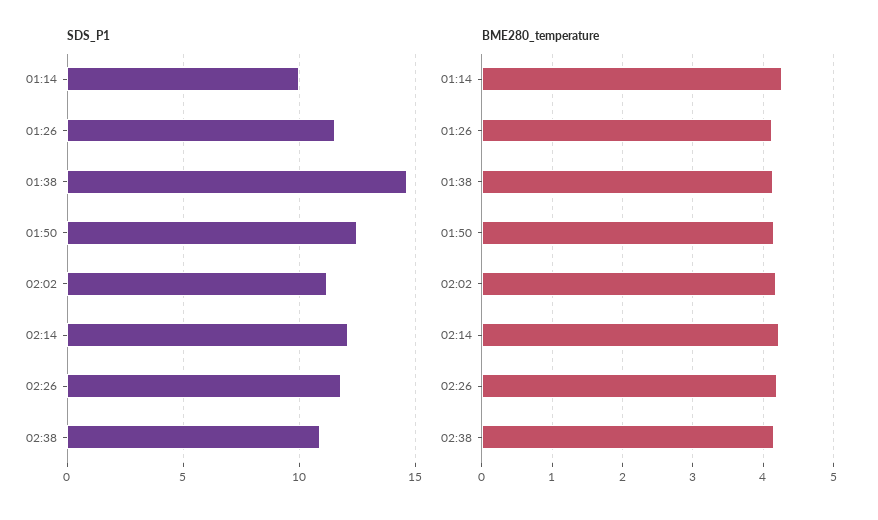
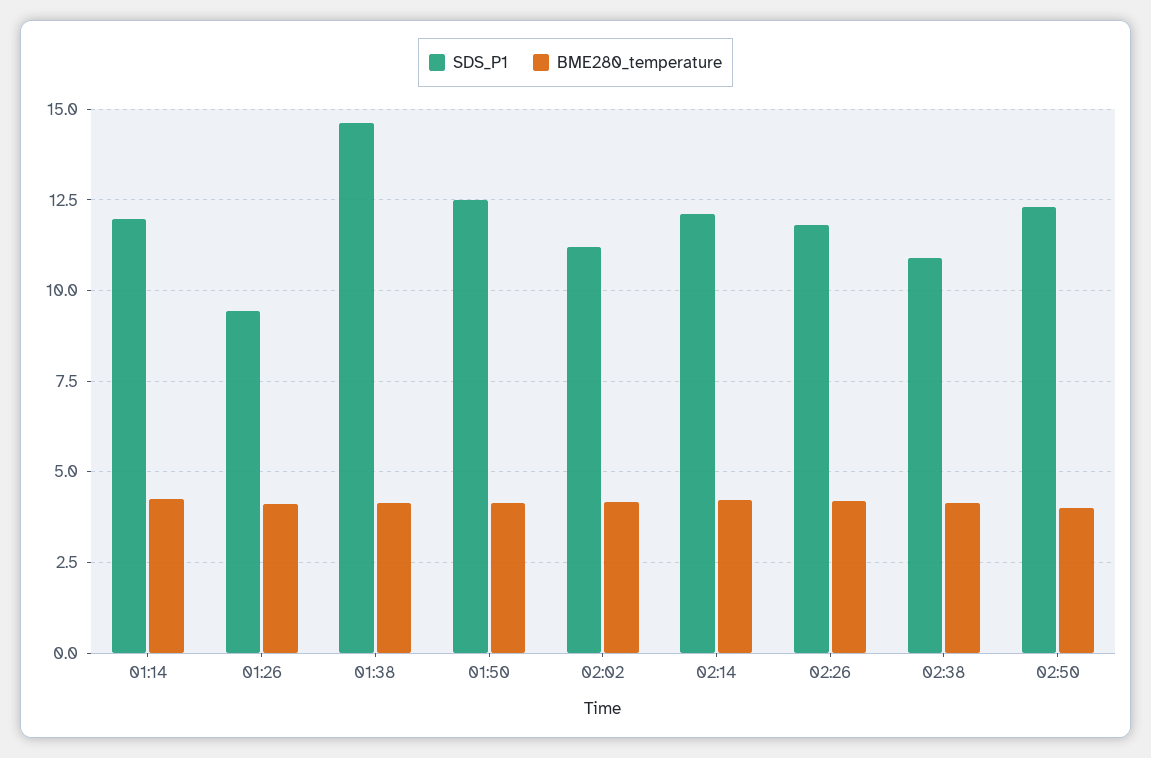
SDS_P1, 01:14: 10 -> 12
SDS_P1, 01:26: 11.5 -> 9.5
SDS_P1, 02:50: none -> 12.25
BME280_temperature, 02:50: none -> 4

